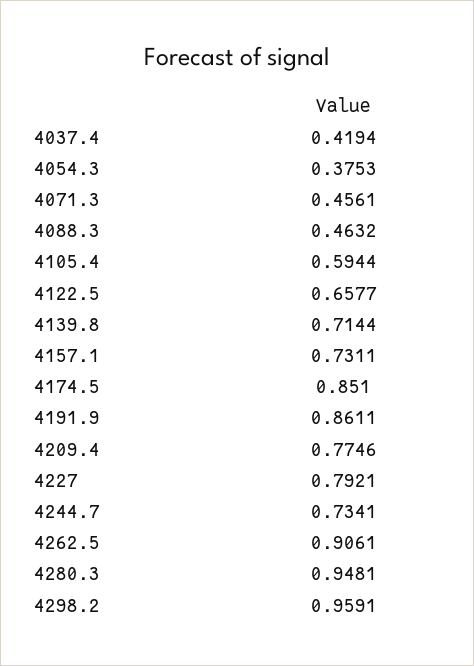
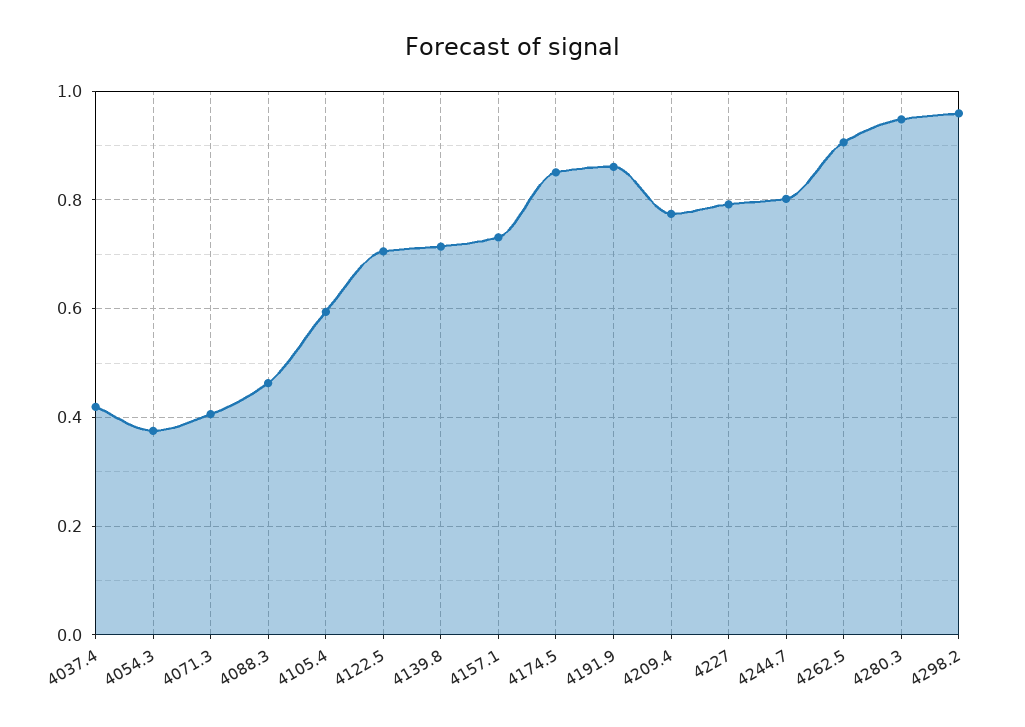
4071.3: 0.4561 -> 0.4
4122.5: 0.6577 -> 0.7
4244.7: 0.7341 -> 0.8

